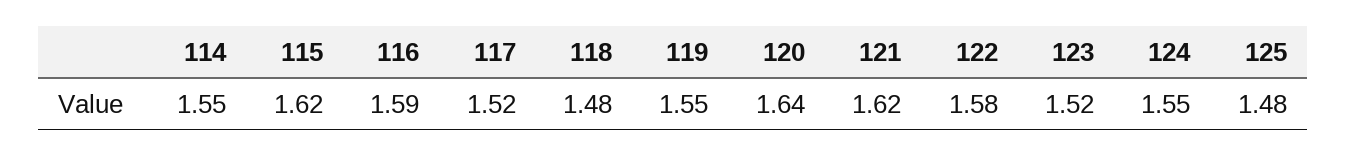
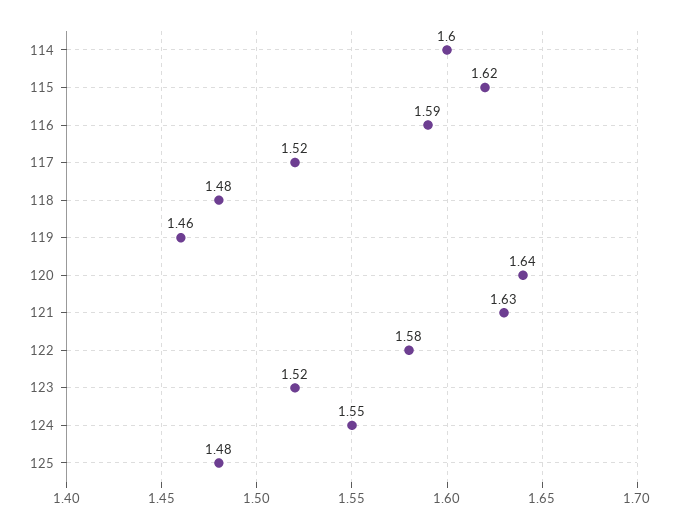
114: 1.55 -> 1.6
119: 1.55 -> 1.46
121: 1.62 -> 1.63

